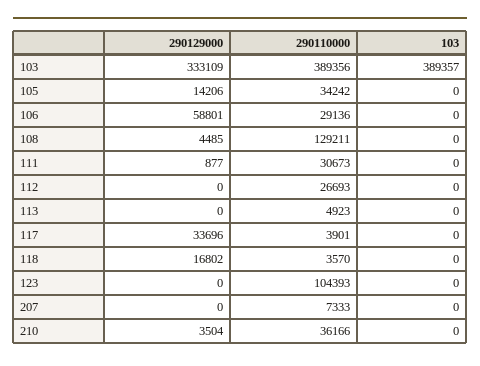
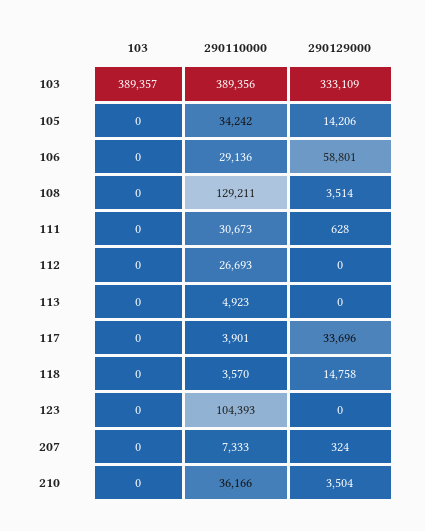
290129000, 108: 4485 -> 3514
290129000, 111: 877 -> 628
290129000, 118: 16802 -> 14758
290129000, 207: 0 -> 324

